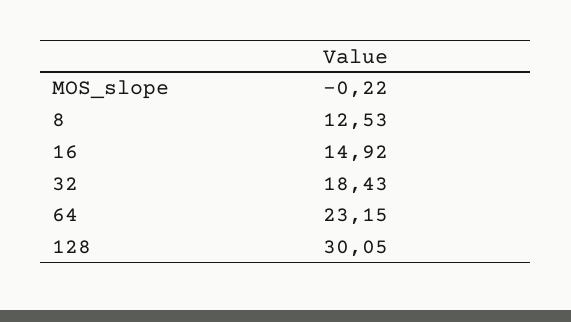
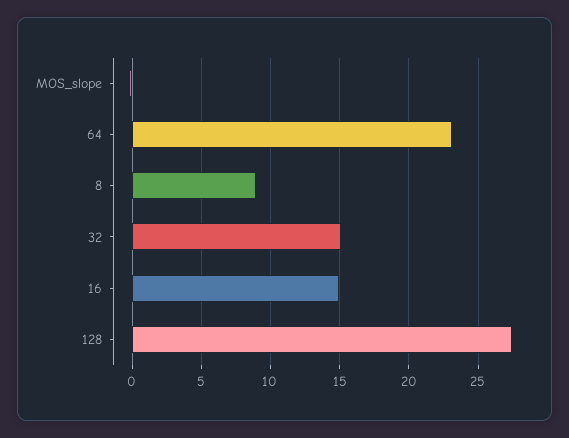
8: 12.53 -> 9
32: 18.43 -> 15
128: 30.05 -> 27.5

